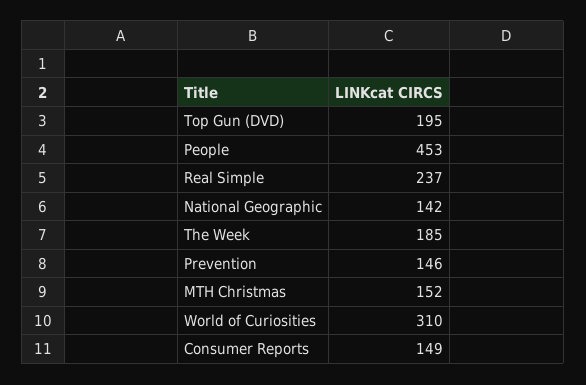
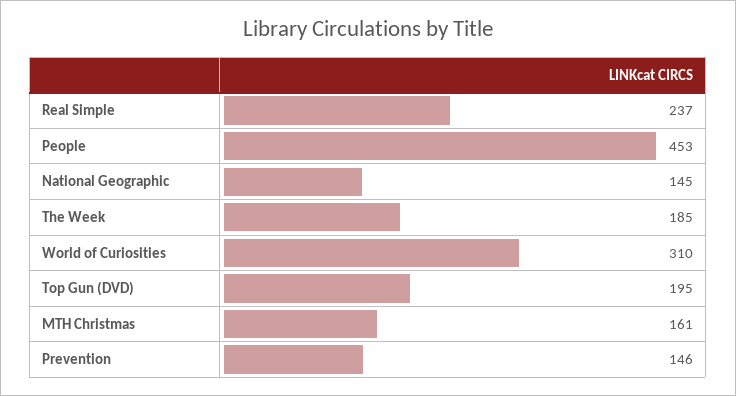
National Geographic: 142 -> 145
MTH Christmas: 152 -> 161
Consumer Reports: 149 -> none

